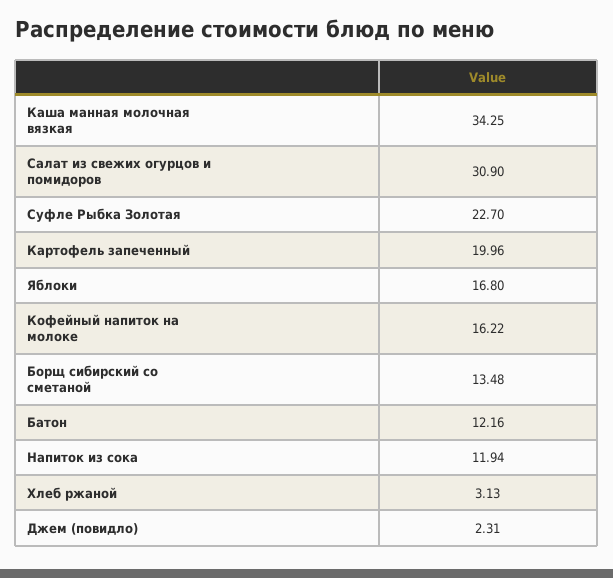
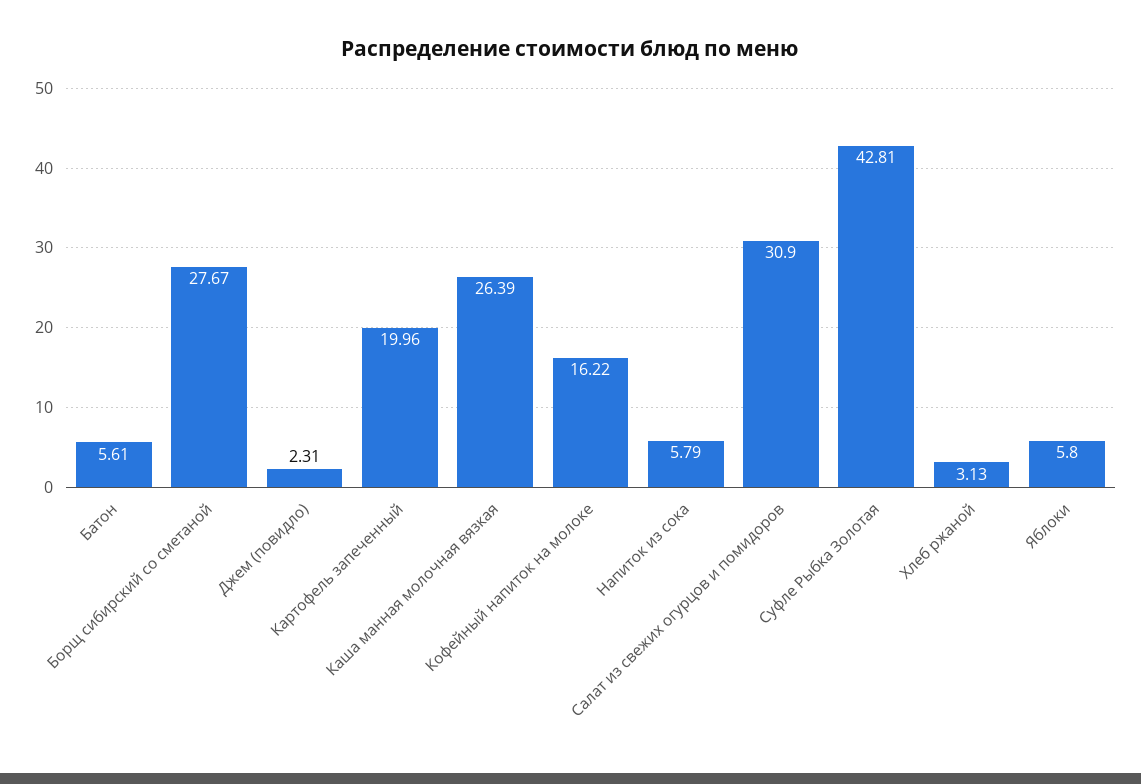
Каша манная молочная вязкая: 34.25 -> 26.39
Суфле Рыбка Золотая: 22.7 -> 42.81
Яблоки: 16.8 -> 5.8
Борщ сибирский со сметаной: 13.48 -> 27.67
Батон: 12.16 -> 5.61
Напиток из сока: 11.94 -> 5.79

